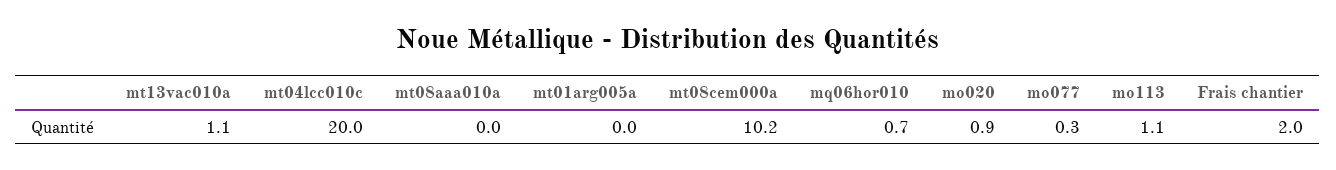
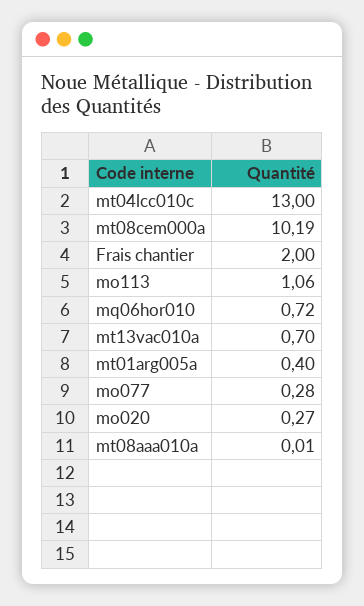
mt13vac010a: 1.1 -> 0.7
mt04lcc010c: 20 -> 13
mt01arg005a: 0 -> 0.4
mo020: 0.9 -> 0.27

